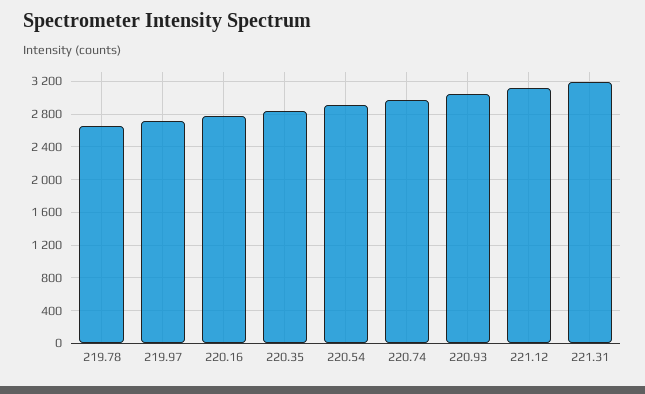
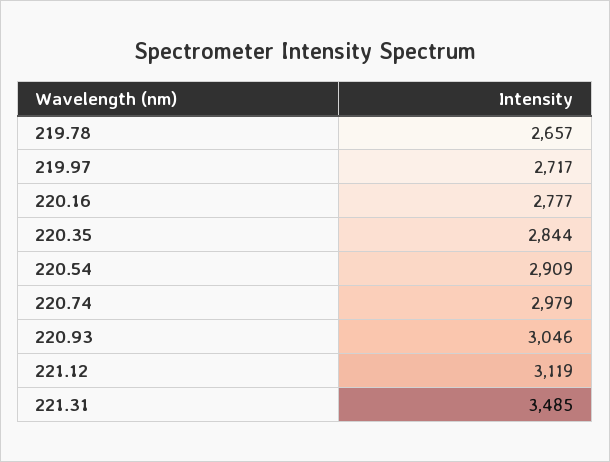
221.31: 3200 -> 3485

